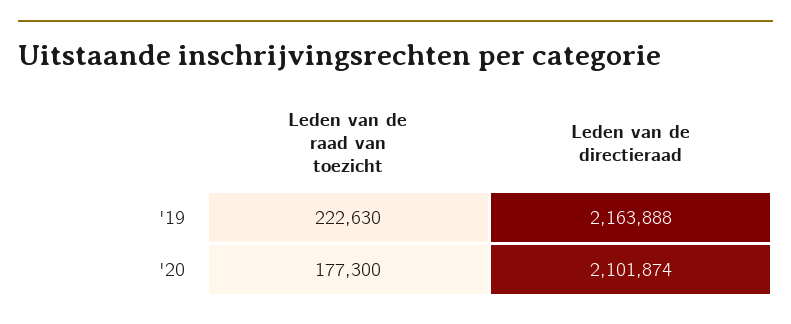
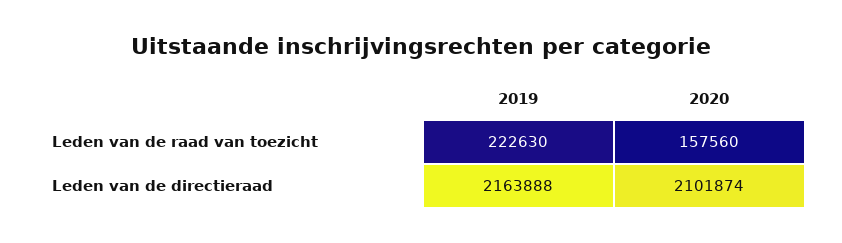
Leden van de raad van toezicht, '20: 177300 -> 157560

